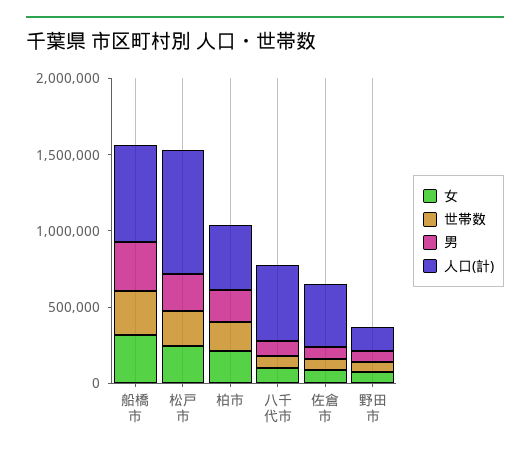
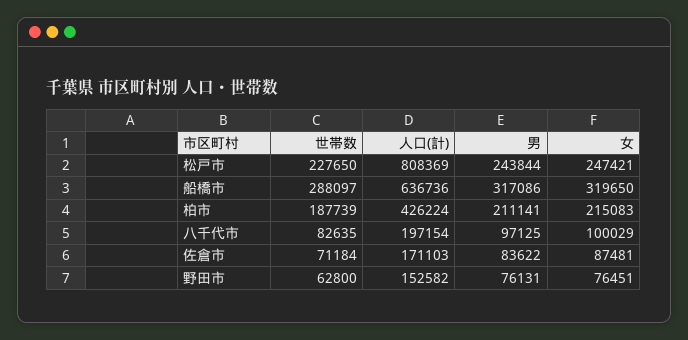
人口(計), 八千代市: 500000 -> 197154
人口(計), 佐倉市: 400000 -> 171103

